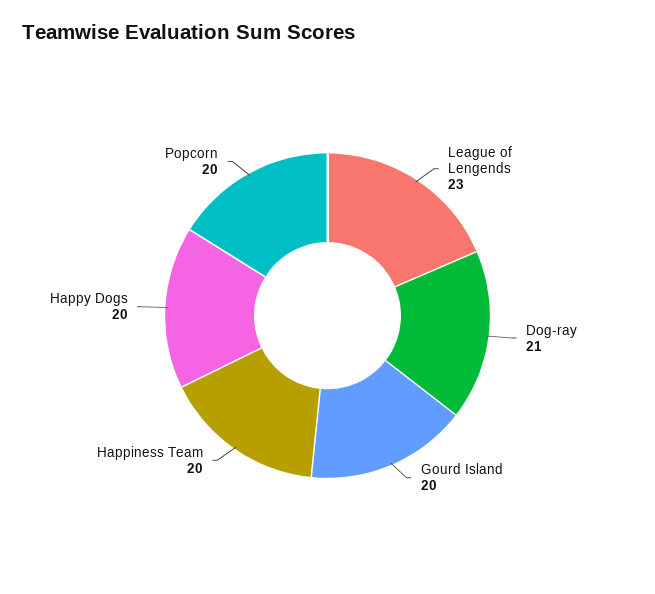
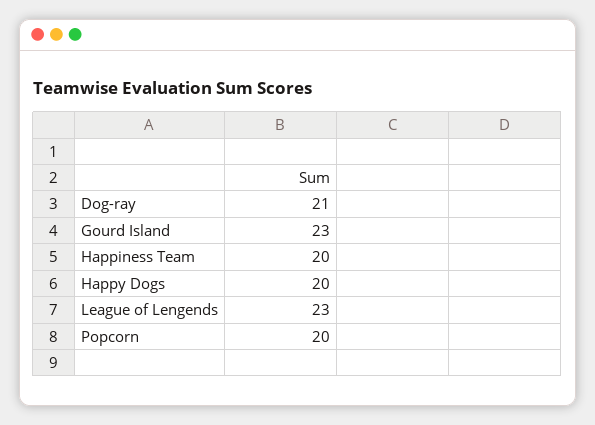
Gourd Island: 20 -> 23

